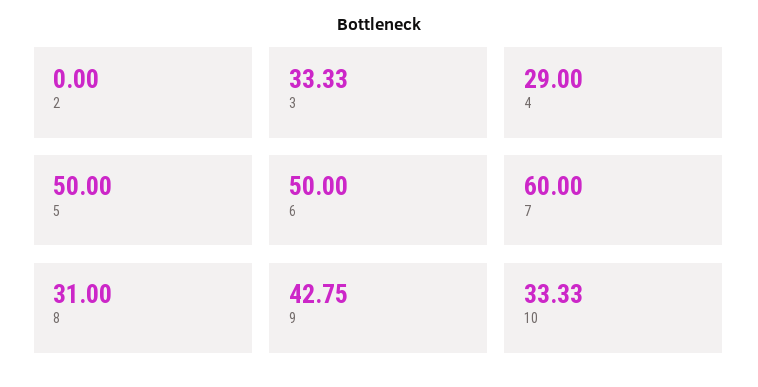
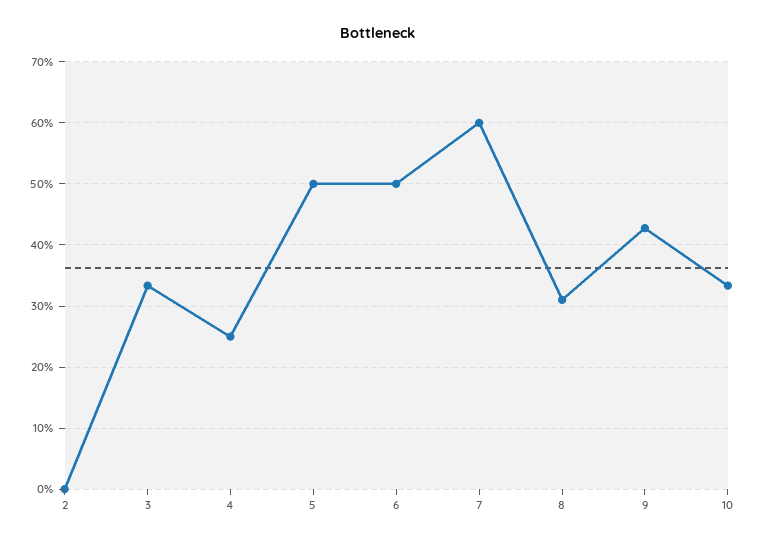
4: 29 -> 25

